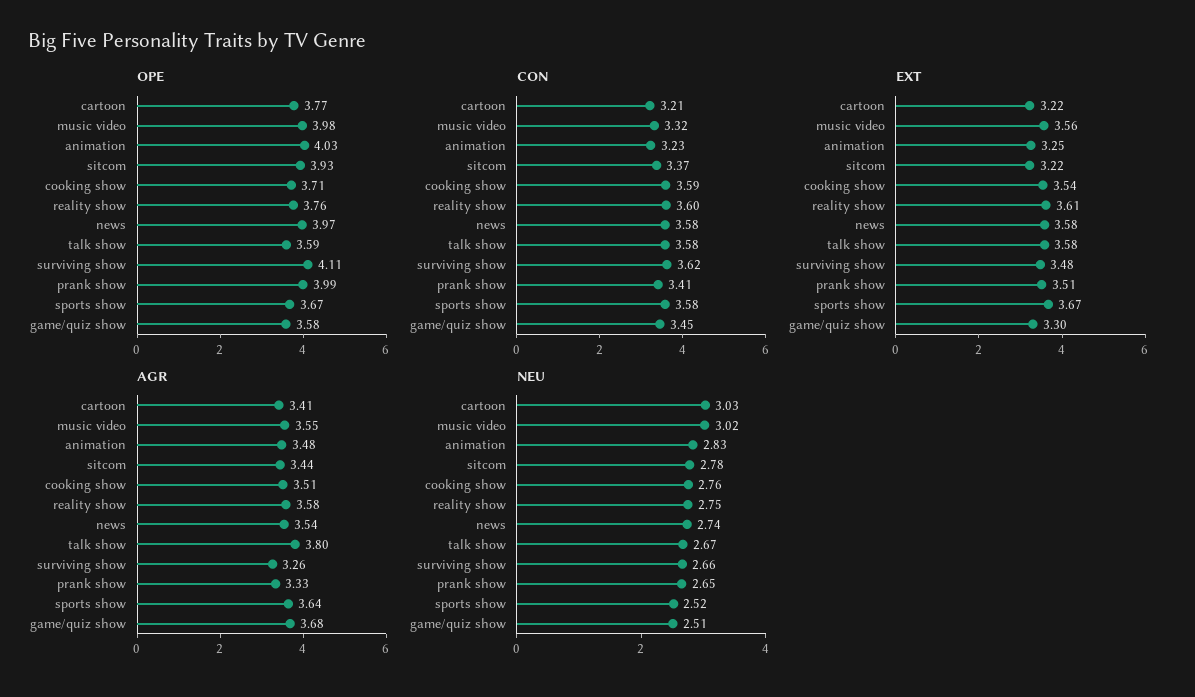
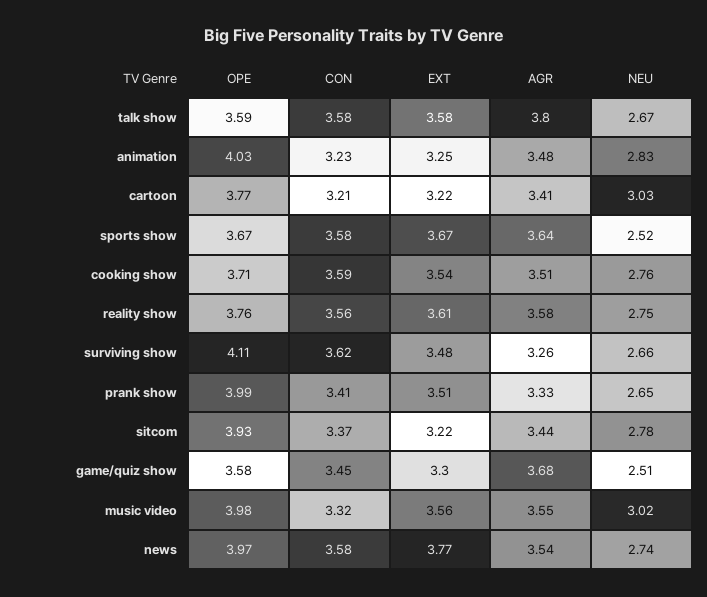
CON, reality show: 3.6 -> 3.56
EXT, news: 3.58 -> 3.77

